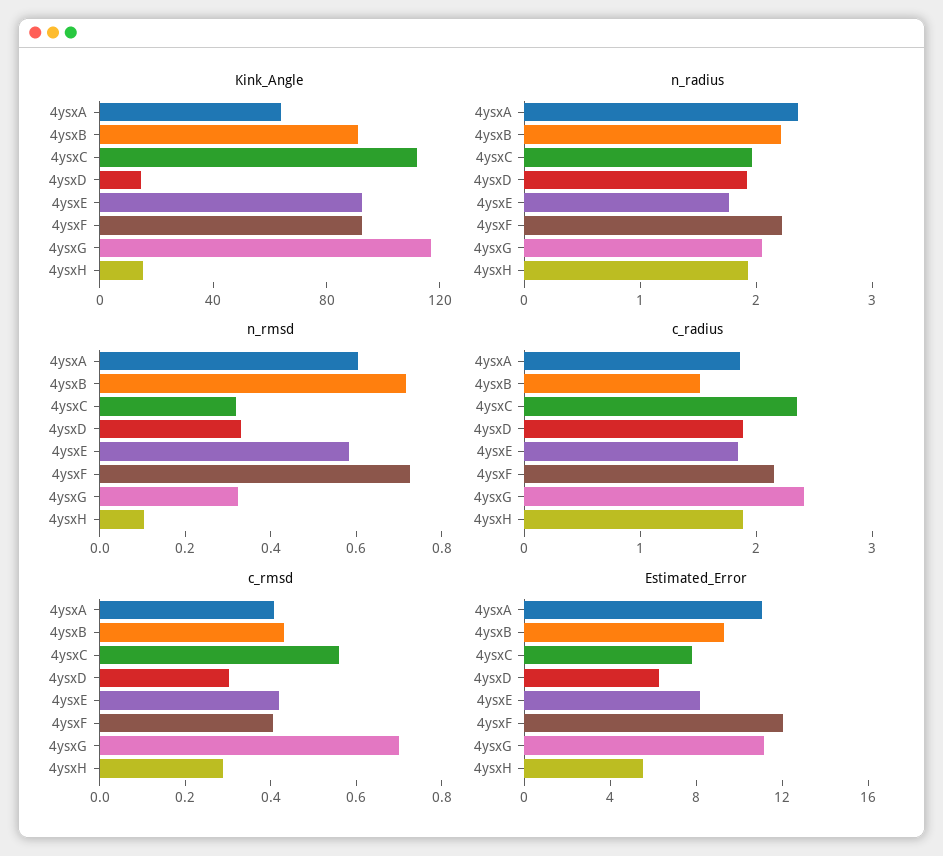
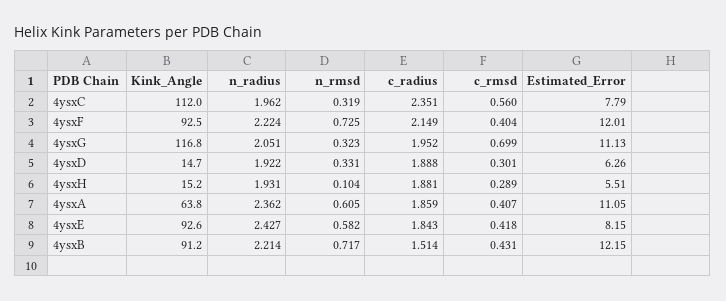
n_radius, 4ysxE: 1.8 -> 2.427
c_radius, 4ysxG: 2.4 -> 1.952
Estimated_Error, 4ysxB: 9 -> 12.15

